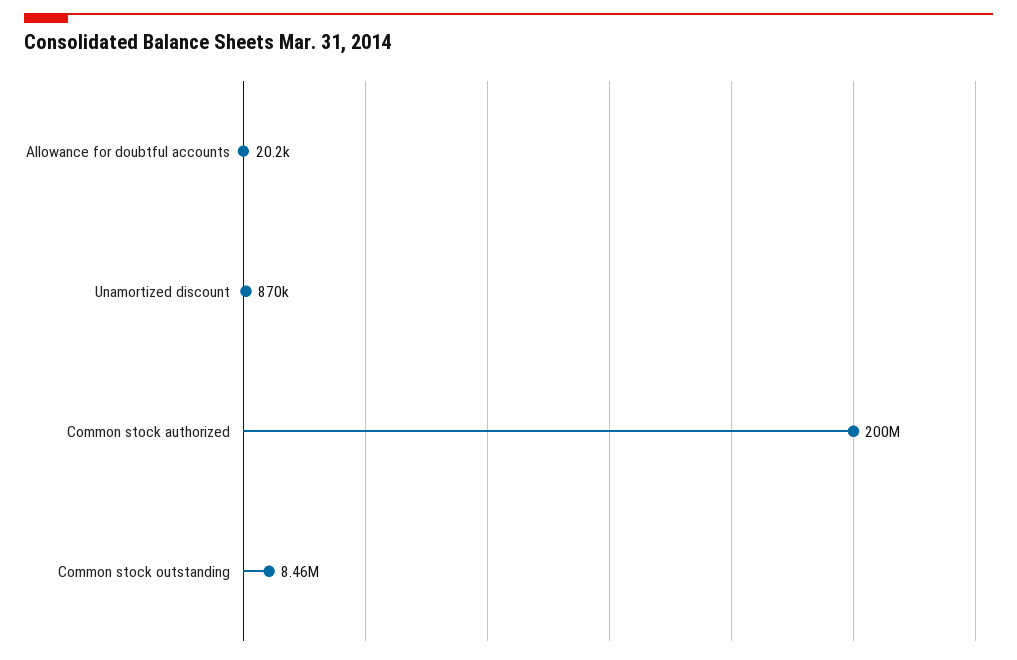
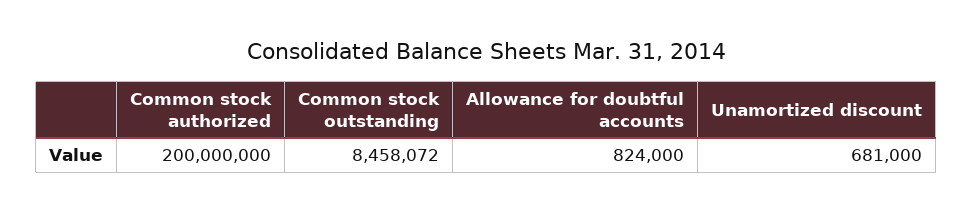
Allowance for doubtful accounts: 20200 -> 824000
Unamortized discount: 870000 -> 681000

